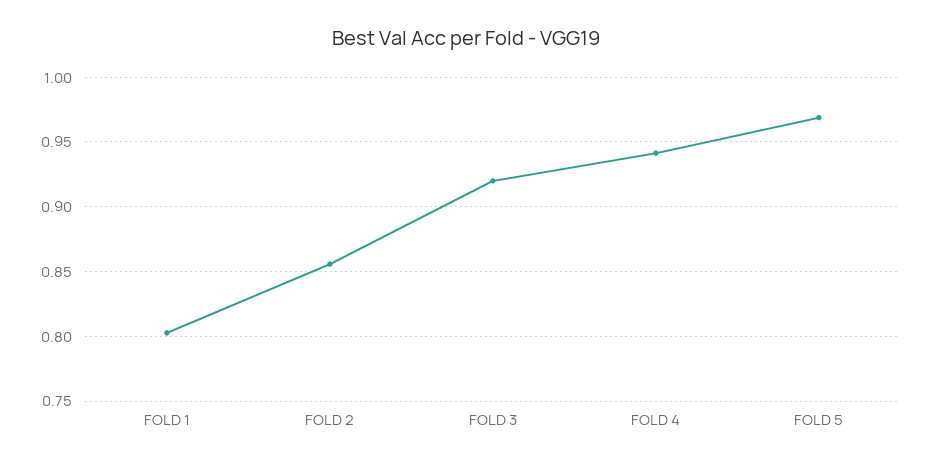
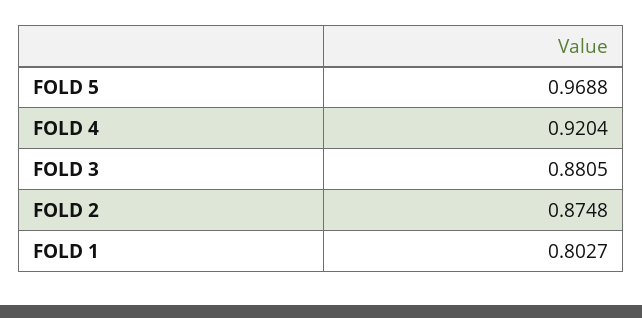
FOLD 2: 0.855 -> 0.8748
FOLD 3: 0.92 -> 0.8805
FOLD 4: 0.94 -> 0.9204

